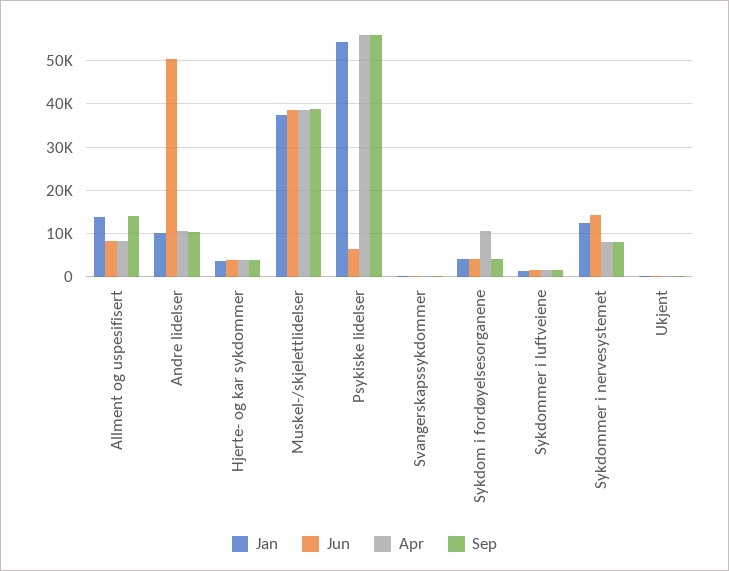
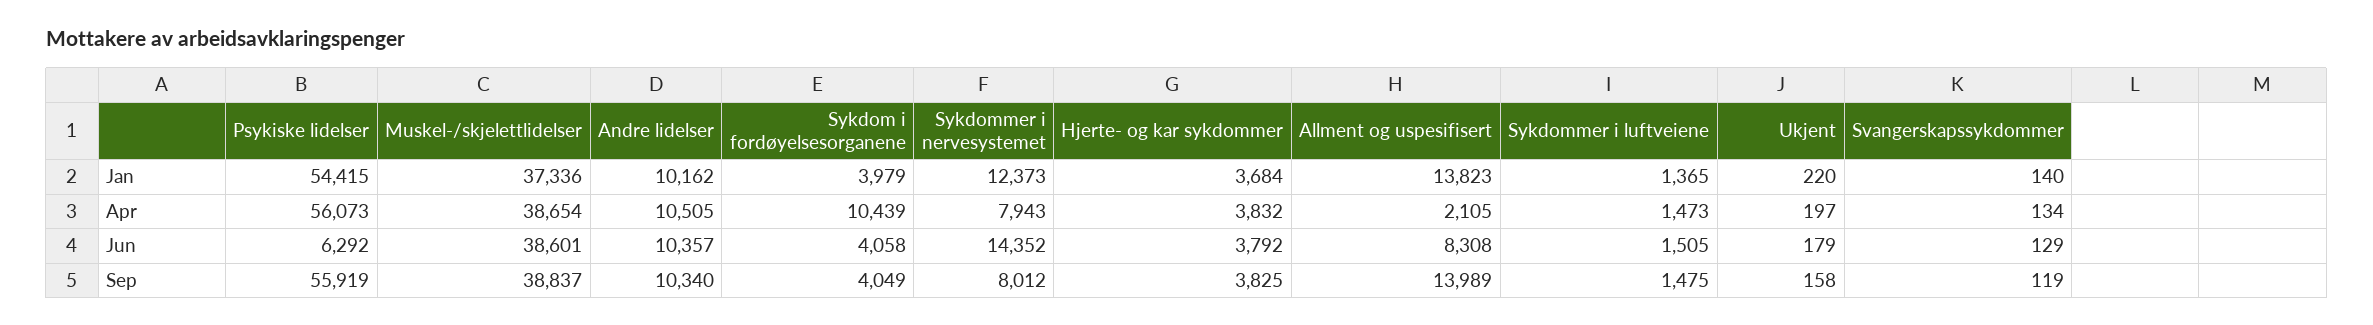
Apr, Allment og uspesifisert: 8000 -> 2105
Jun, Andre lidelser: 50000 -> 10357

